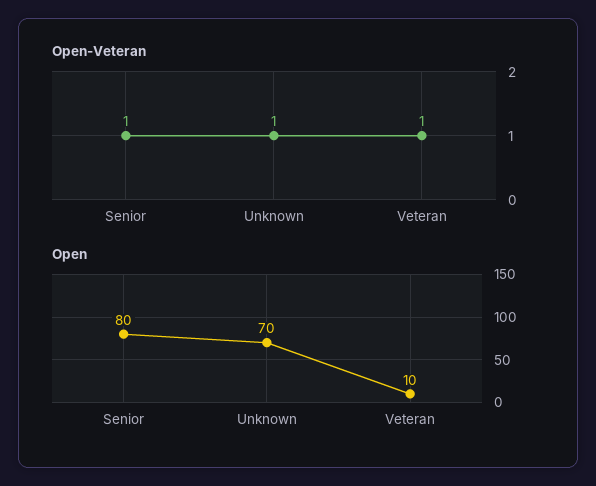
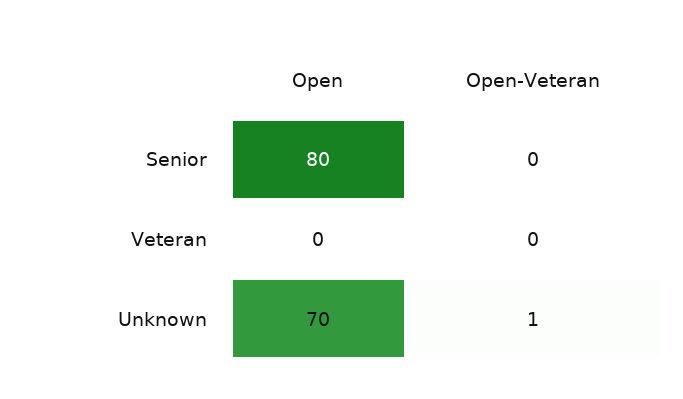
Open-Veteran, Senior: 1 -> 0
Open-Veteran, Veteran: 1 -> 0
Open, Veteran: 10 -> 0

